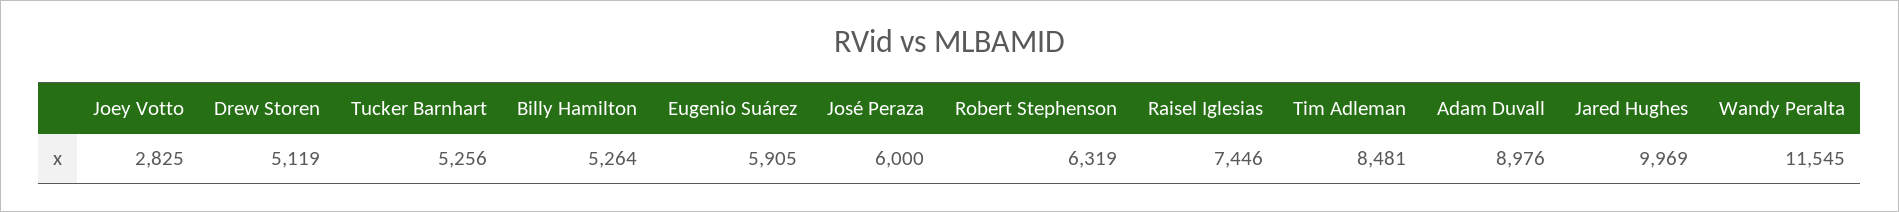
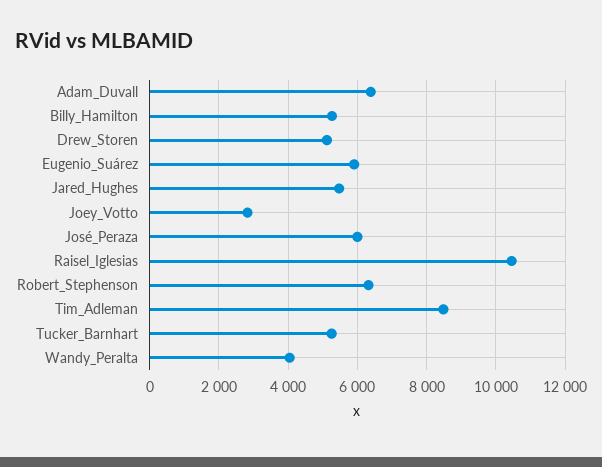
Raisel Iglesias: 7446 -> 10400
Adam Duvall: 8976 -> 6400
Jared Hughes: 9969 -> 5400
Wandy Peralta: 11545 -> 4000

